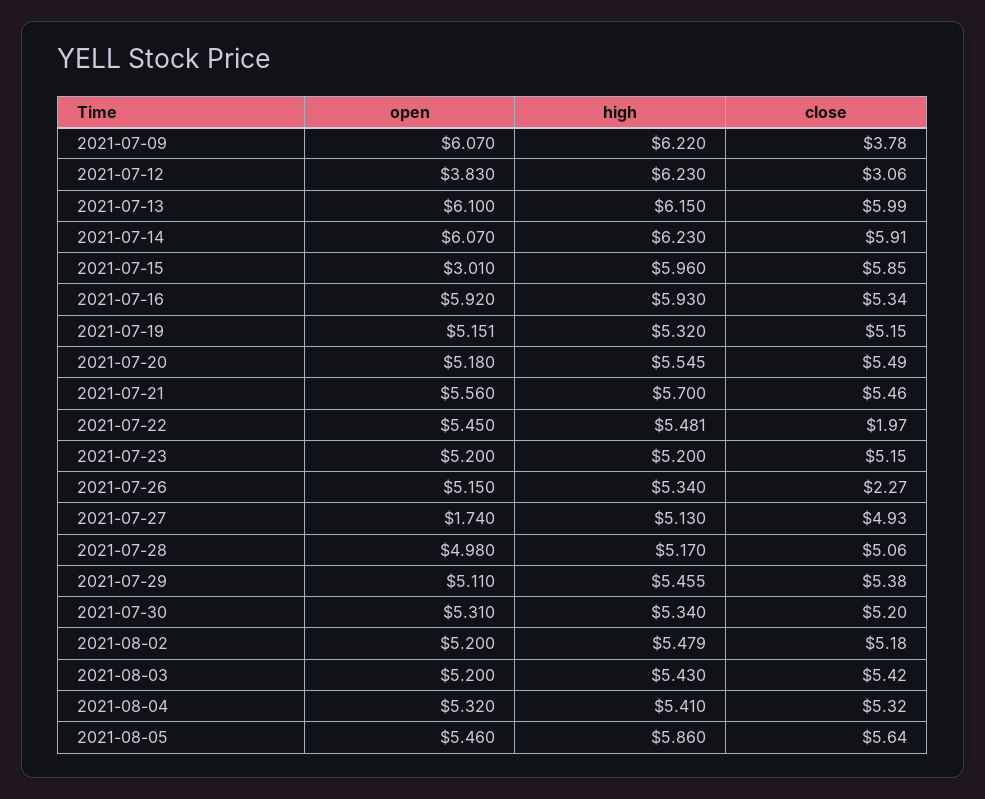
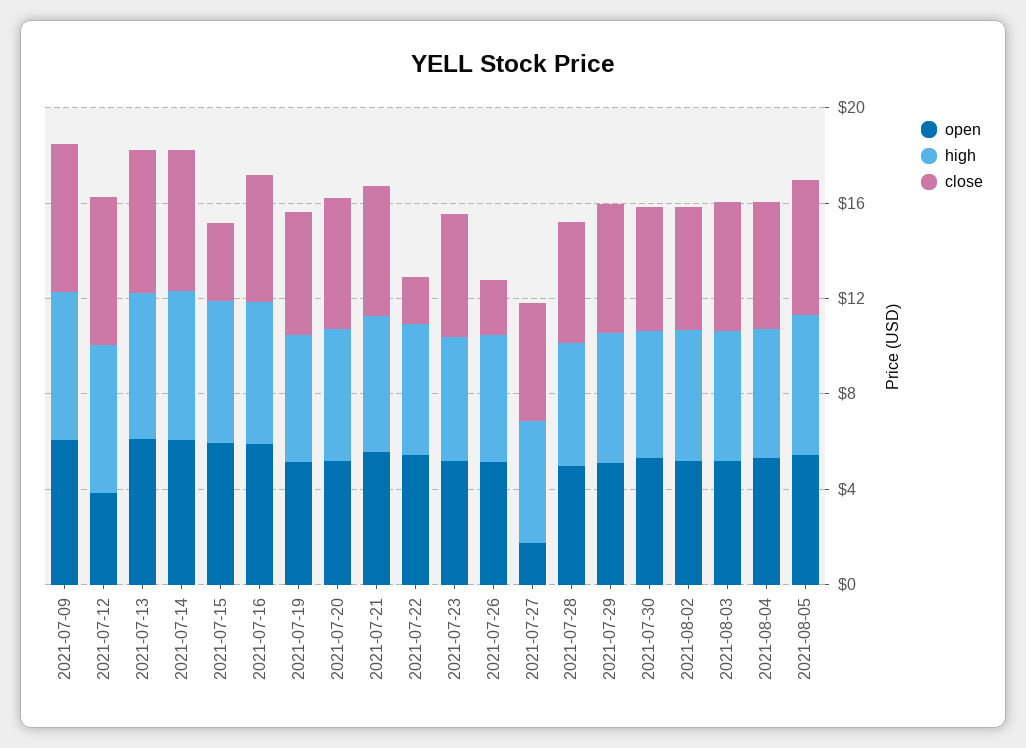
close, 2021-07-09: 3.78 -> 6
close, 2021-07-12: 3.06 -> 6
open, 2021-07-15: 3.01 -> 6
close, 2021-07-15: 5.85 -> 3

